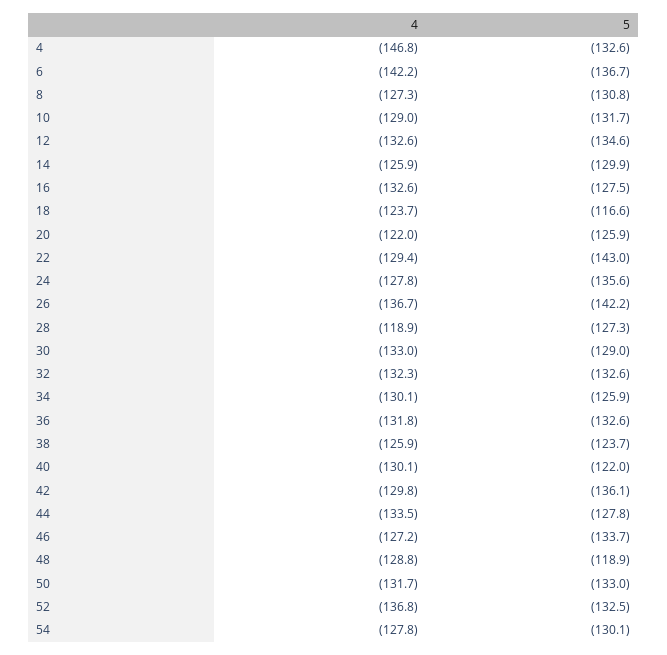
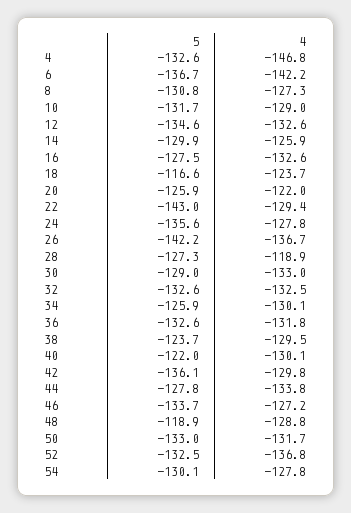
4, 32: -132.3 -> -132.5
4, 38: -125.9 -> -129.5
4, 44: -133.5 -> -133.8

